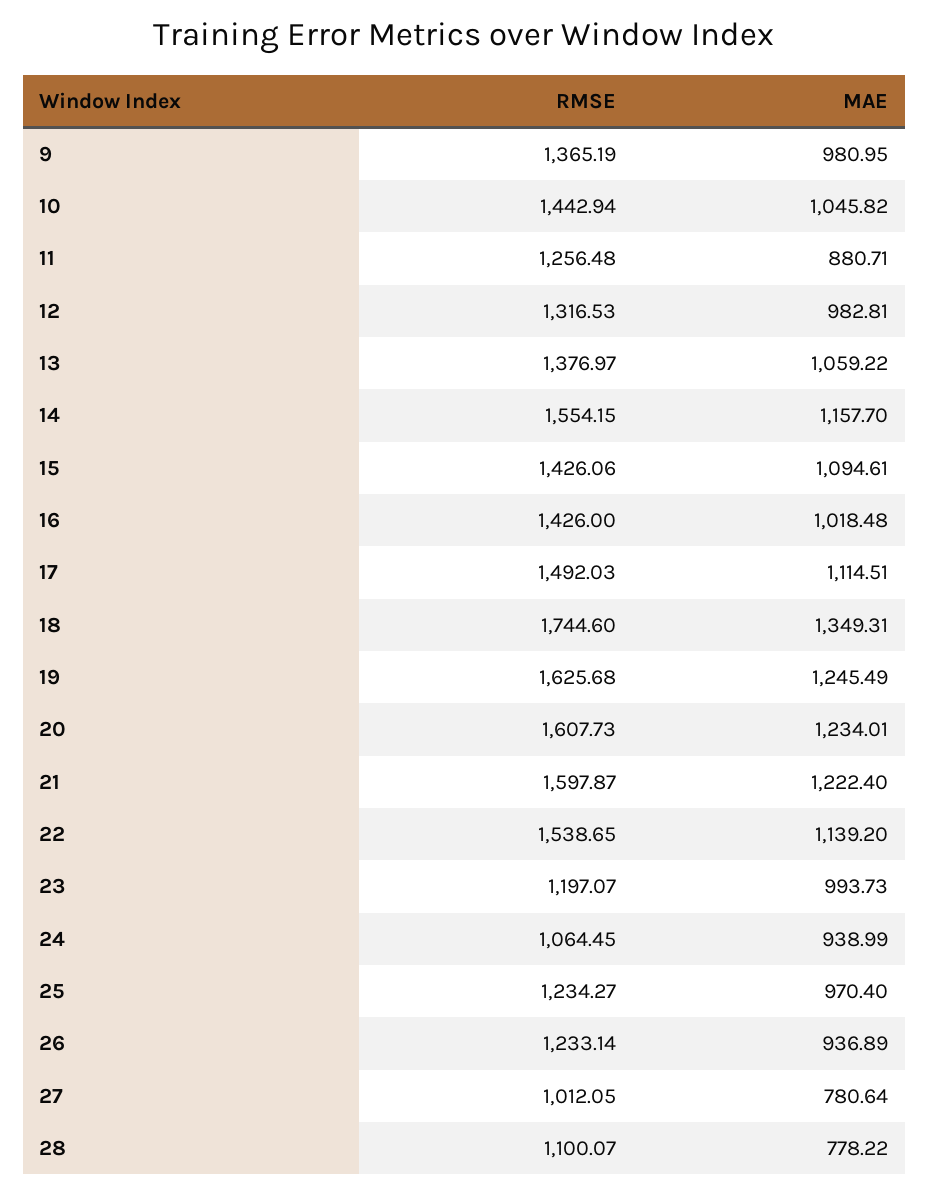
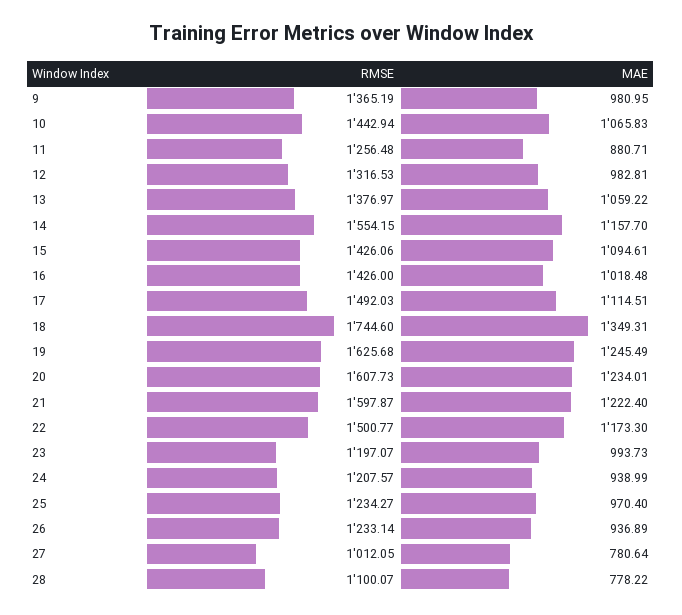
MAE, 10: 1045.82 -> 1065.83
RMSE, 22: 1538.65 -> 1500.77
MAE, 22: 1139.2 -> 1173.3
RMSE, 24: 1064.45 -> 1207.57

